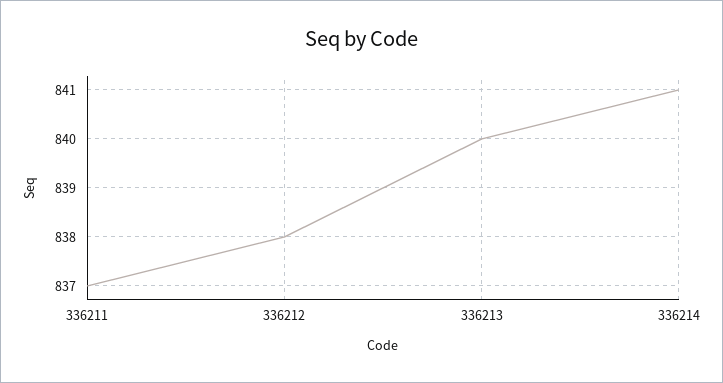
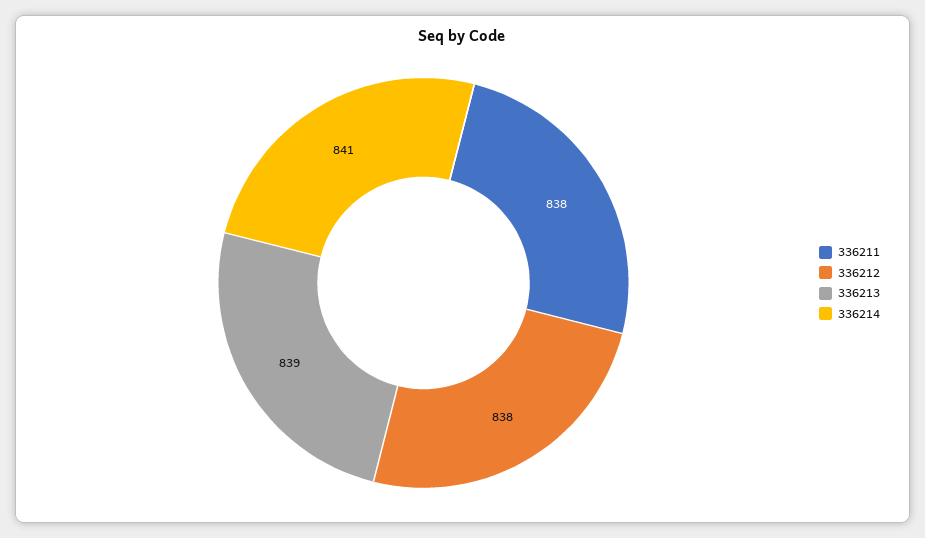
336211: 837 -> 838
336213: 840 -> 839

